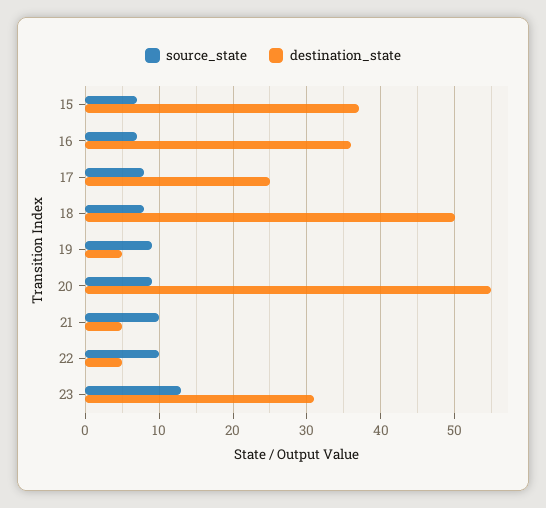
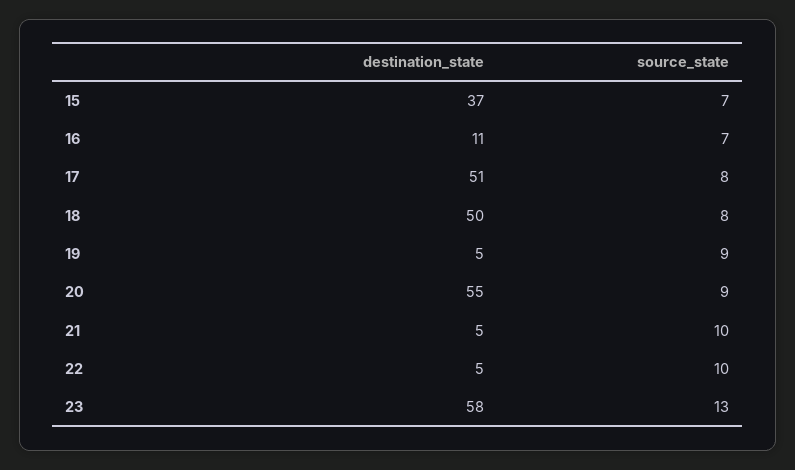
destination_state, 16: 36 -> 11
destination_state, 17: 25 -> 51
destination_state, 23: 31 -> 58

